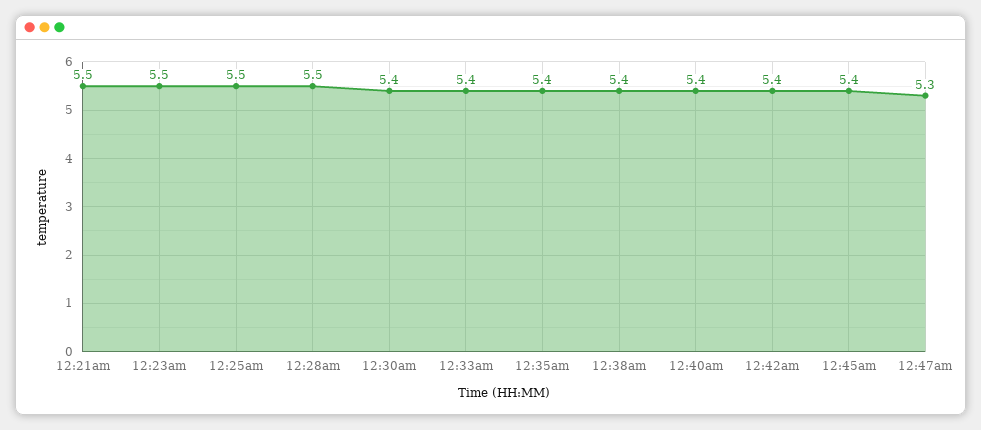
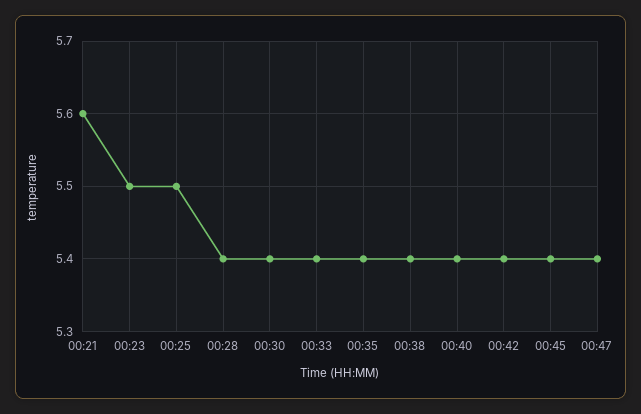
12:21am: 5.5 -> 5.6
12:28am: 5.5 -> 5.4
12:47am: 5.3 -> 5.4

